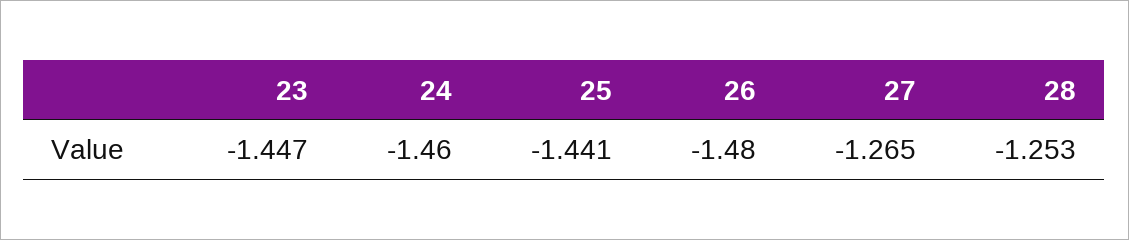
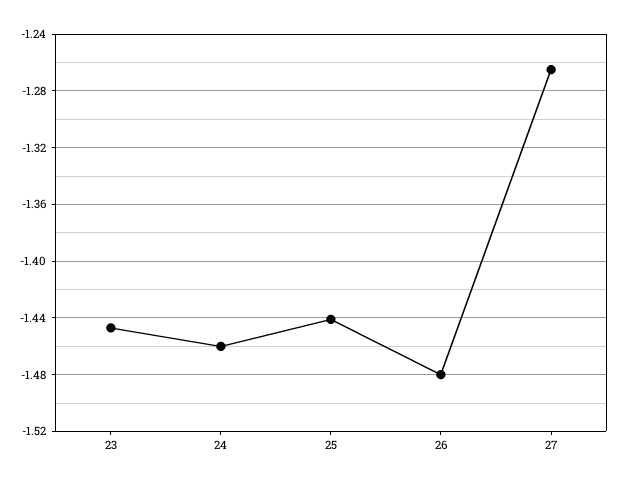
28: -1.253 -> none

